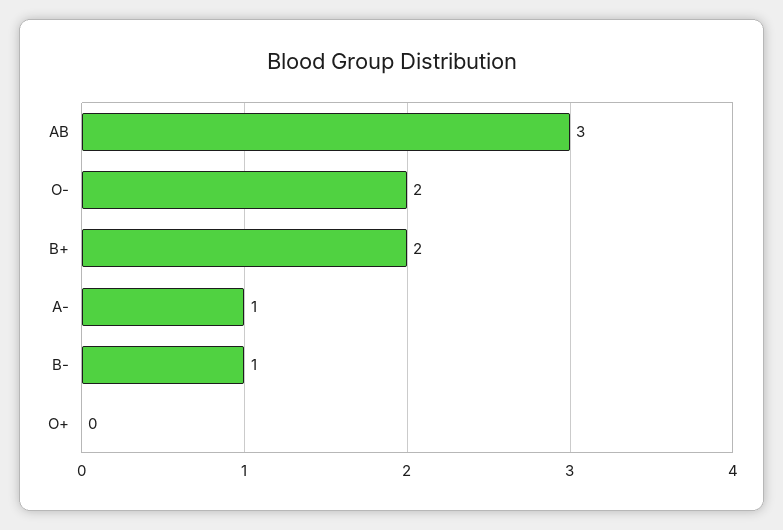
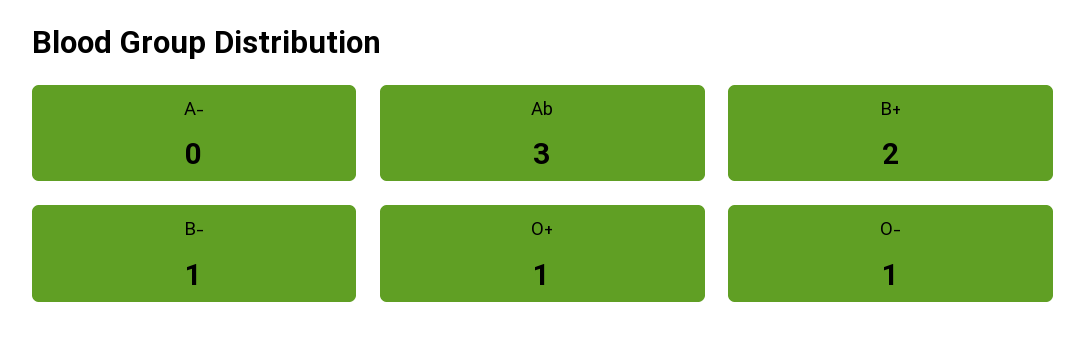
O-: 2 -> 1
A-: 1 -> 0
O+: 0 -> 1

